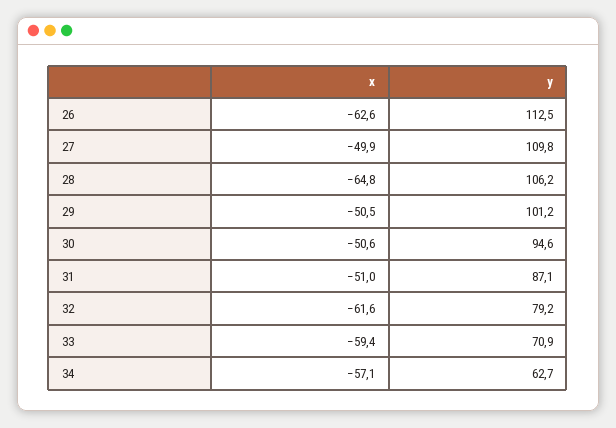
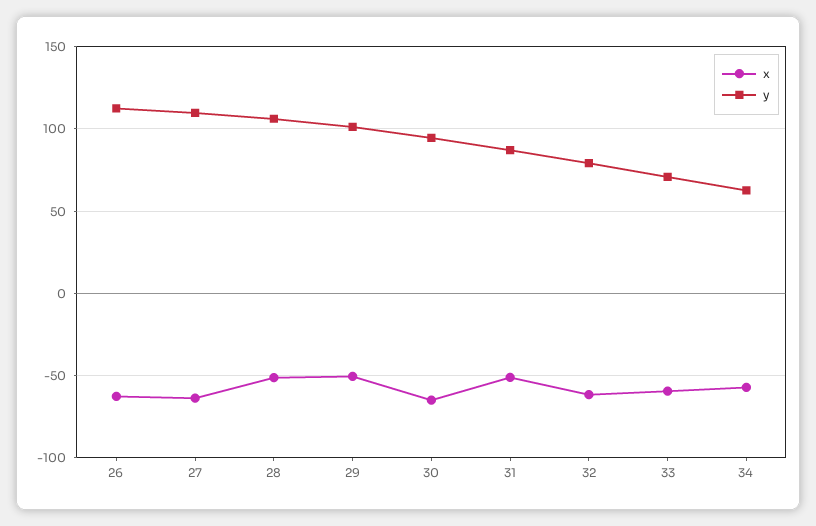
x, 27: -49.9 -> -65
x, 28: -64.8 -> -50
x, 30: -50.6 -> -65

